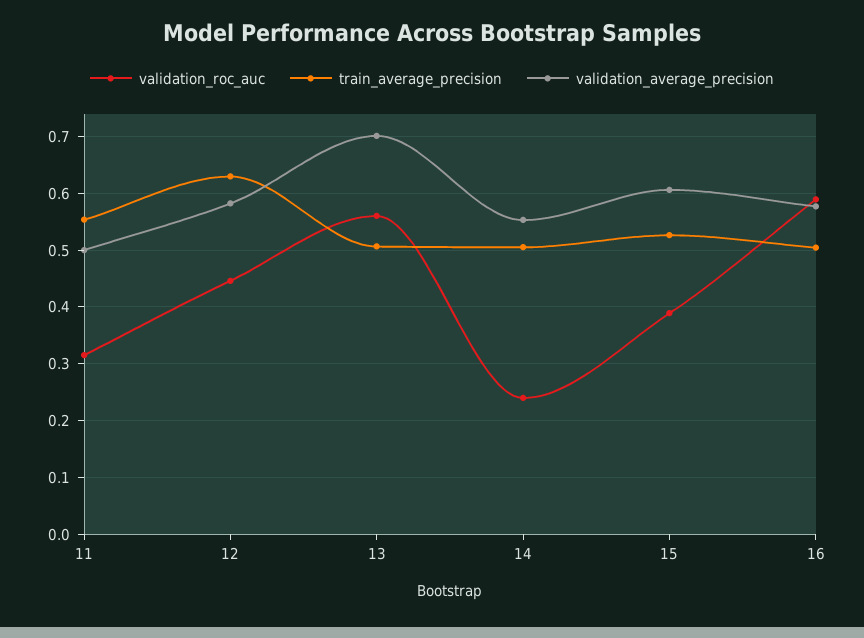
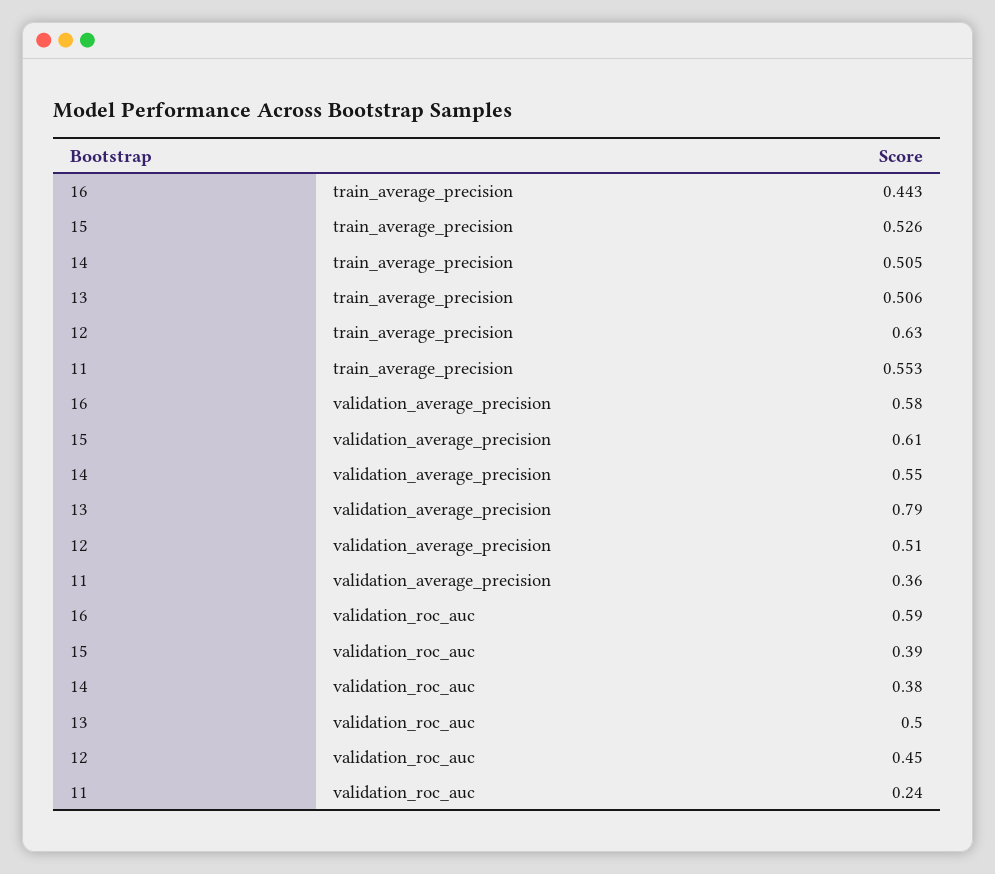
validation_roc_auc, 11: 0.32 -> 0.24
validation_average_precision, 11: 0.5 -> 0.36
validation_average_precision, 12: 0.58 -> 0.51
validation_roc_auc, 13: 0.56 -> 0.5
validation_average_precision, 13: 0.7 -> 0.79
validation_roc_auc, 14: 0.24 -> 0.38
train_average_precision, 16: 0.5 -> 0.443

